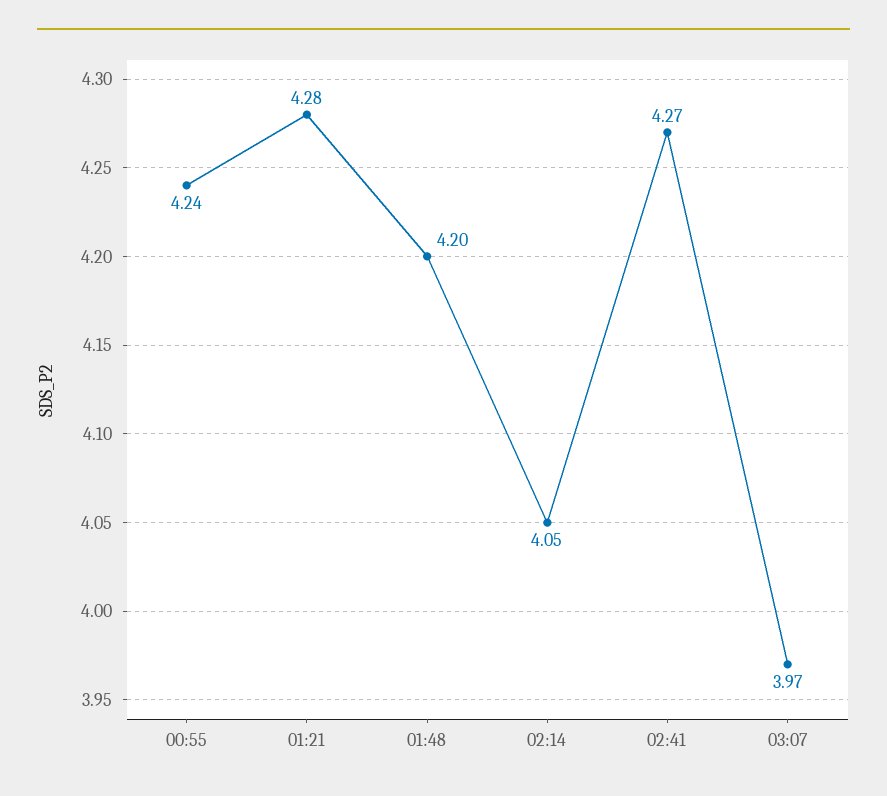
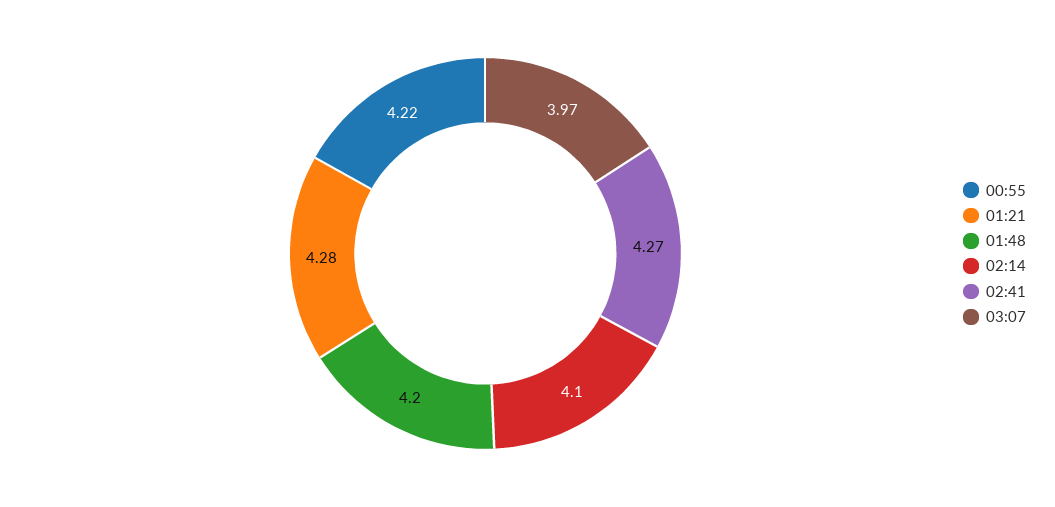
00:55: 4.24 -> 4.22
02:14: 4.05 -> 4.1

